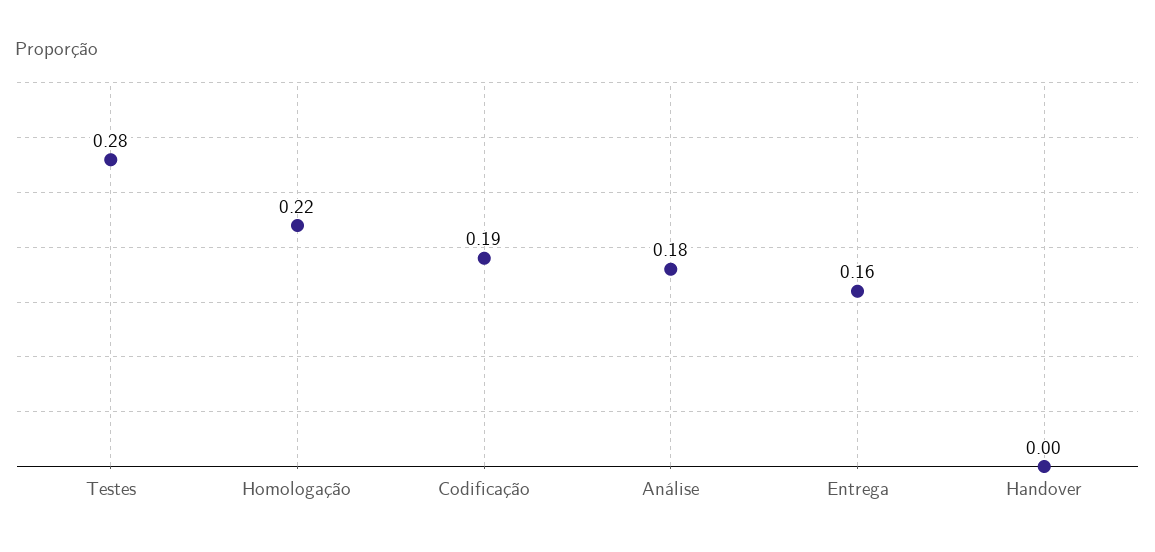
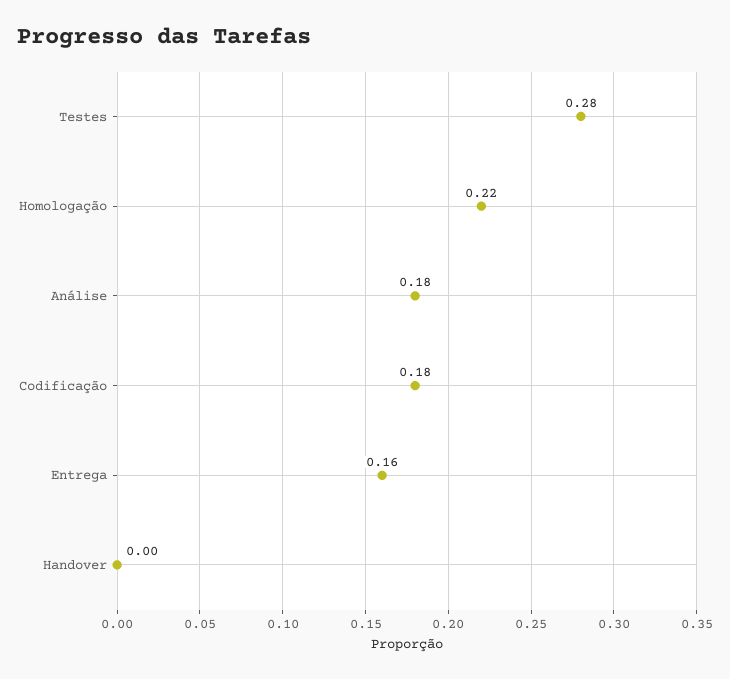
Codificação: 0.19 -> 0.18

